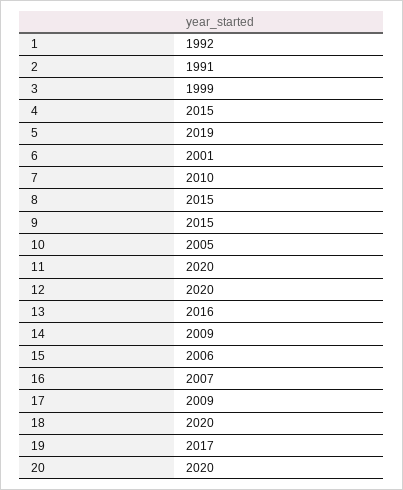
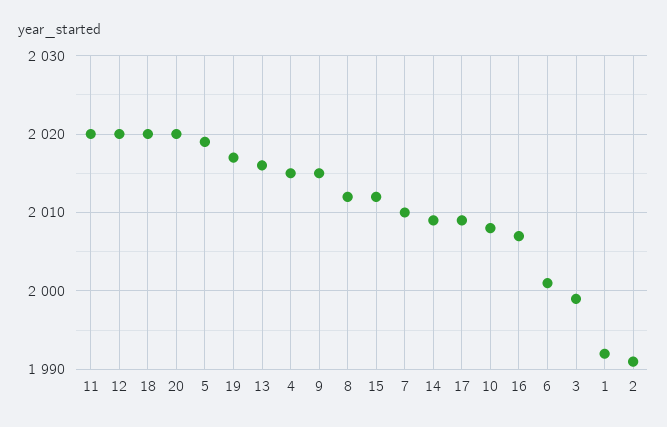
8: 2015 -> 2012
10: 2005 -> 2008
15: 2006 -> 2012

